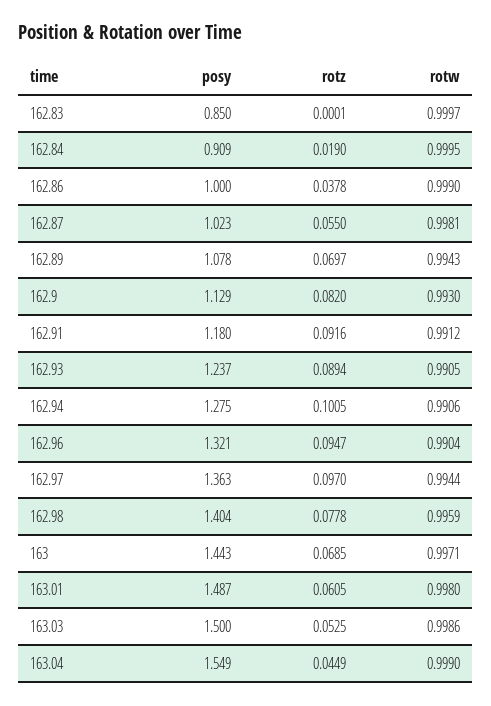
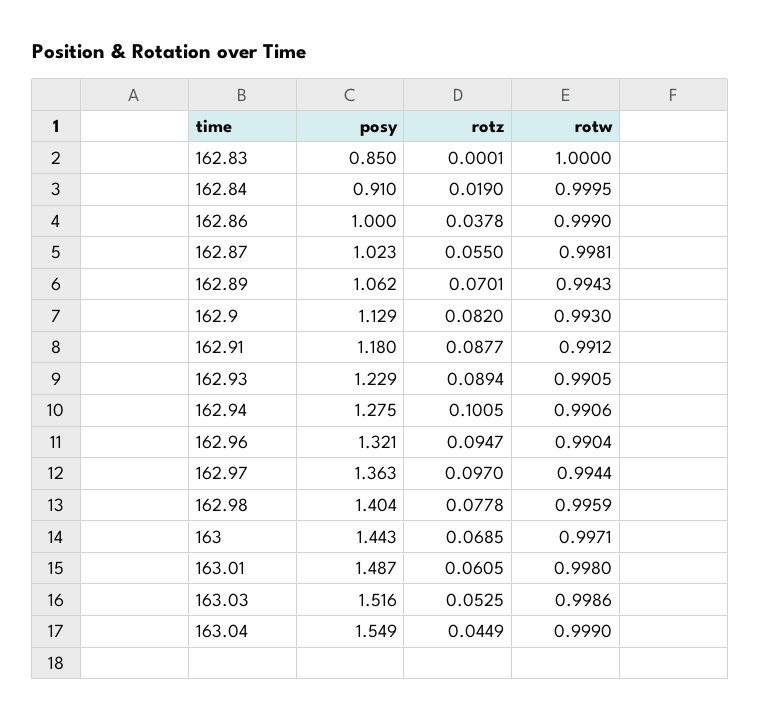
rotw, 162.83: 0.9997 -> 1
posy, 162.84: 0.909 -> 0.91
posy, 162.89: 1.078 -> 1.062
rotz, 162.89: 0.0697 -> 0.0701
rotz, 162.91: 0.0916 -> 0.0877
posy, 162.93: 1.237 -> 1.229
posy, 163.03: 1.5 -> 1.516

